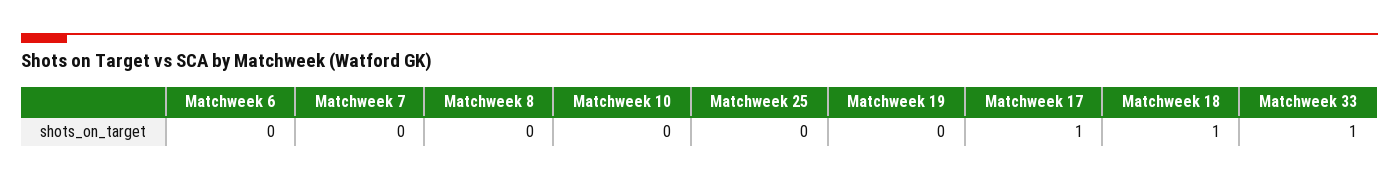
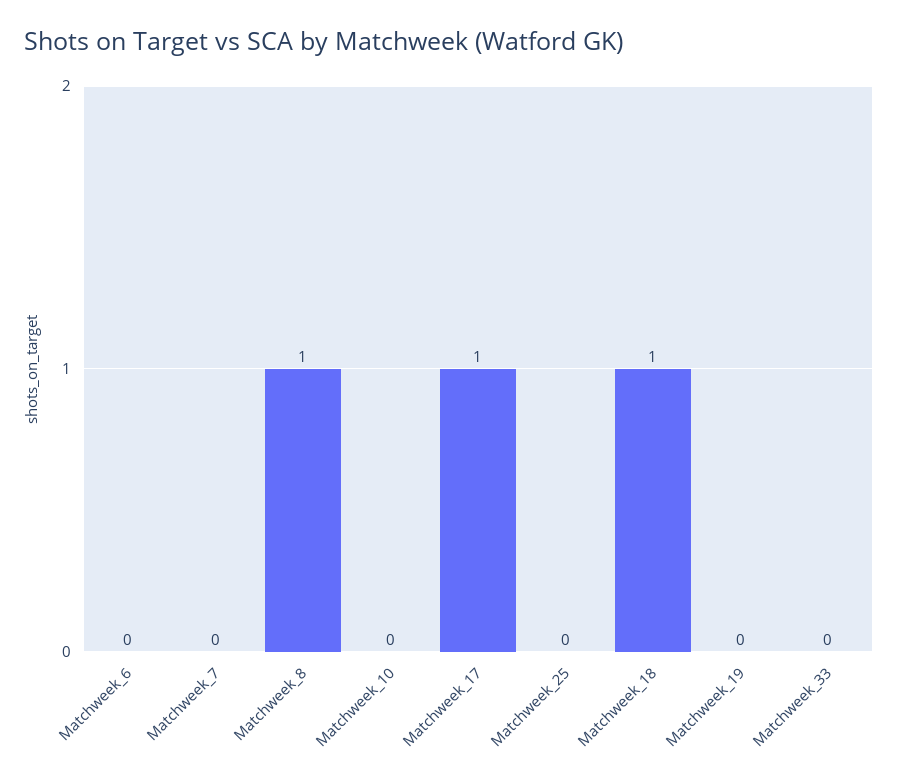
Matchweek 8: 0 -> 1
Matchweek 33: 1 -> 0

